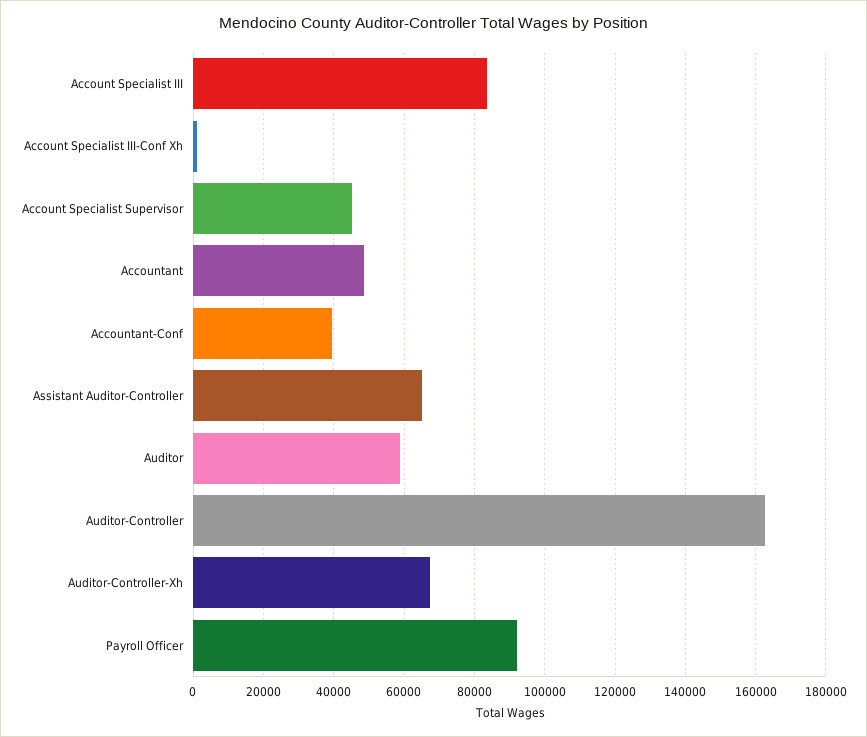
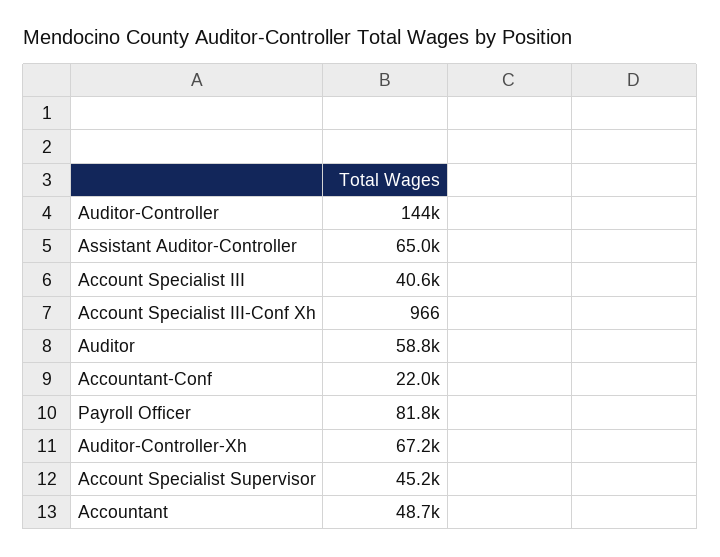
Account Specialist III: 84000 -> 40600
Accountant-Conf: 40000 -> 22000
Auditor-Controller: 162000 -> 144000
Payroll Officer: 92000 -> 81800

